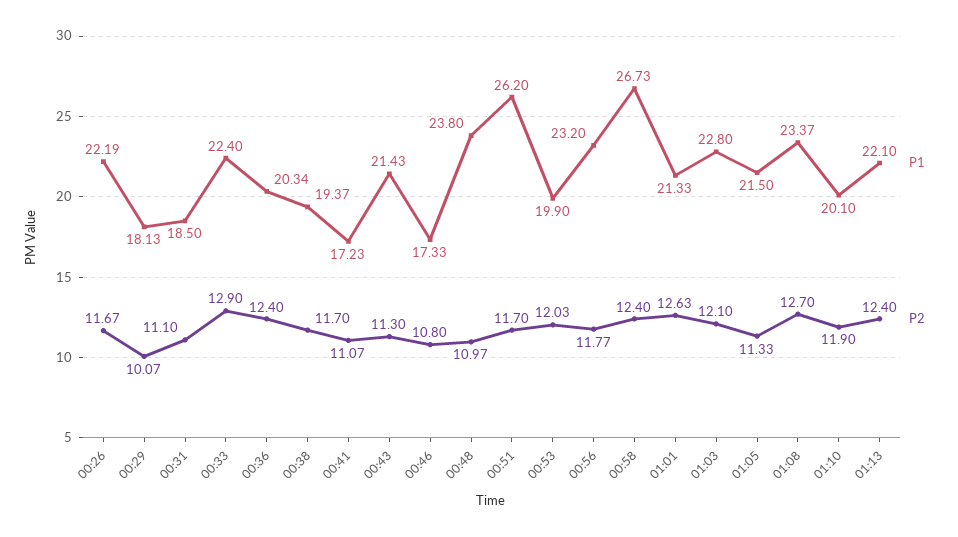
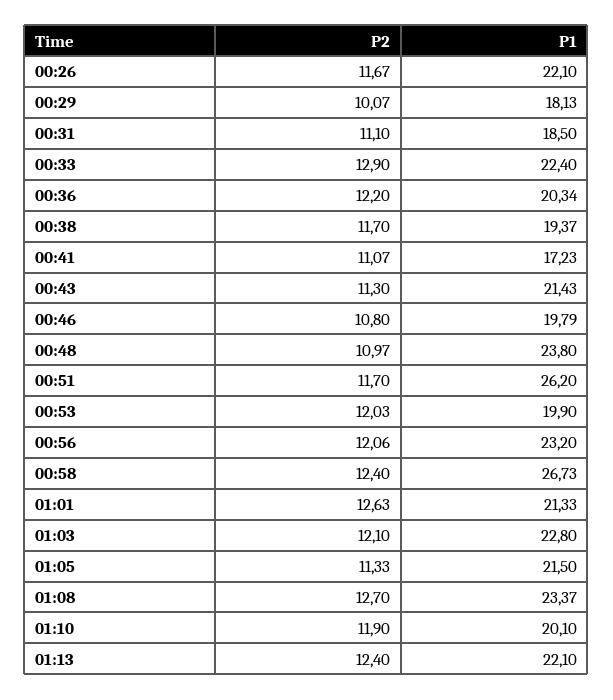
P1, 00:26: 22.19 -> 22.1
P2, 00:36: 12.4 -> 12.2
P1, 00:46: 17.33 -> 19.79
P2, 00:56: 11.77 -> 12.06

